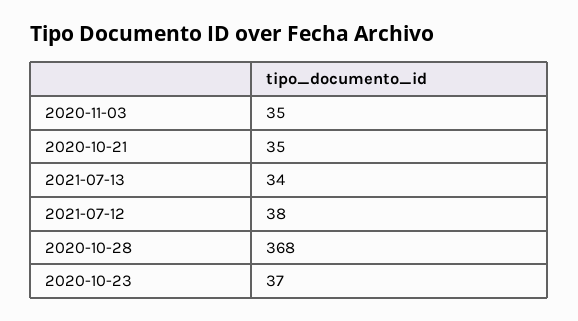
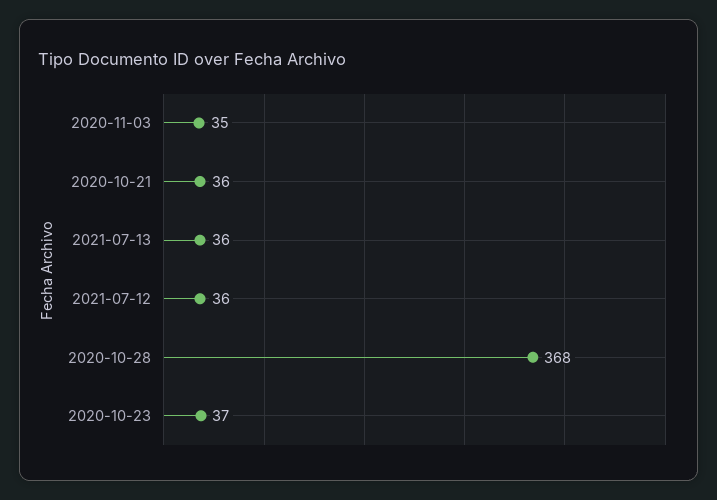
2020-10-21: 35 -> 36
2021-07-13: 34 -> 36
2021-07-12: 38 -> 36

